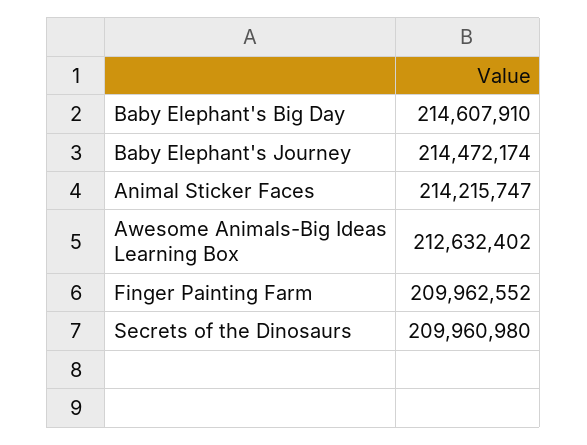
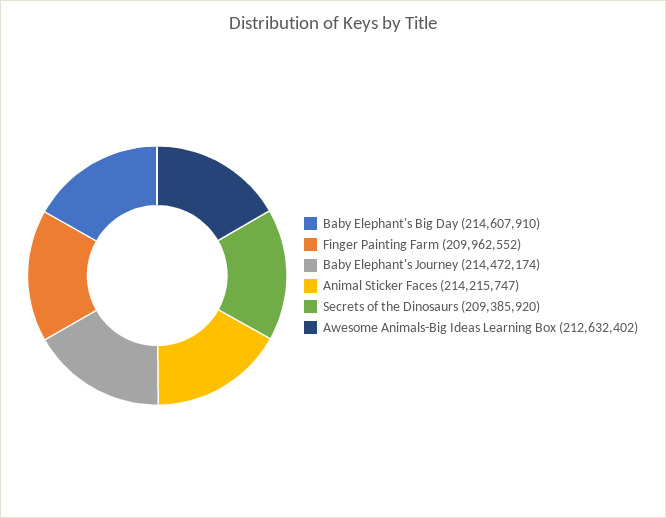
Secrets of the Dinosaurs: 209960980 -> 209385920

